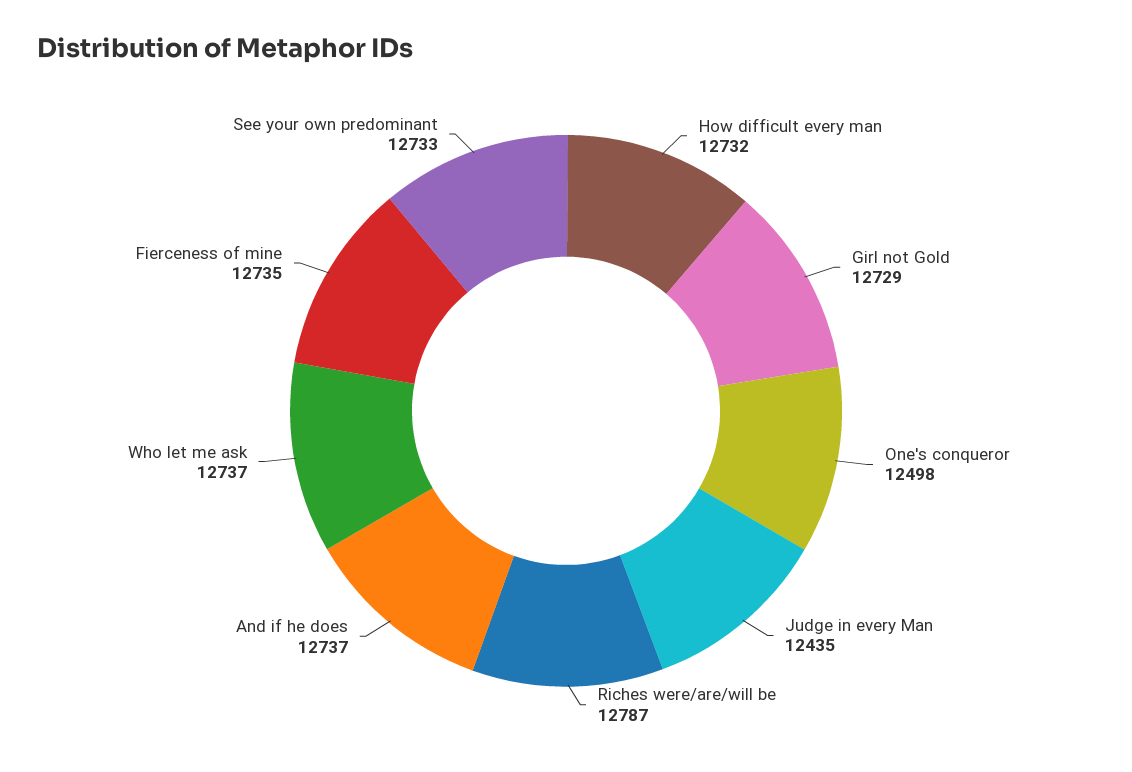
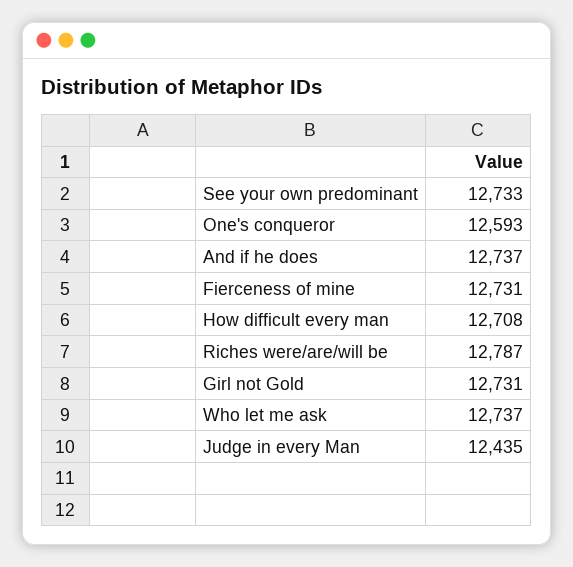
How difficult every man: 12732 -> 12708
Girl not Gold: 12729 -> 12731
One's conqueror: 12498 -> 12593
Fierceness of mine: 12735 -> 12731

